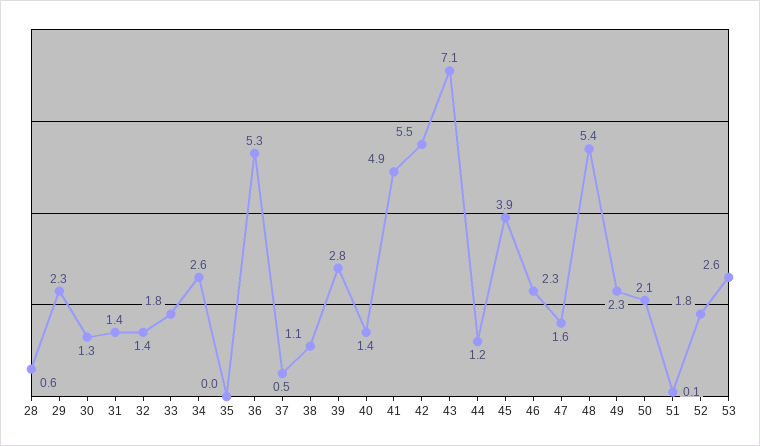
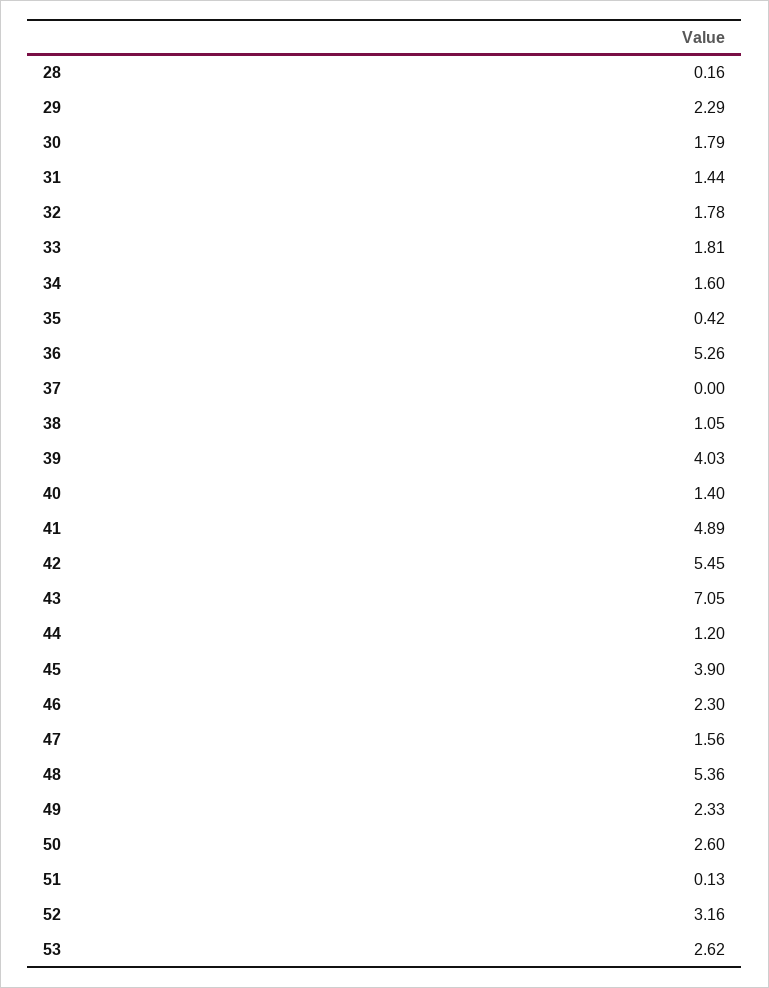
28: 0.6 -> 0.16
30: 1.3 -> 1.79
32: 1.4 -> 1.78
34: 2.6 -> 1.6
35: 0 -> 0.42
37: 0.5 -> 0
39: 2.8 -> 4.03
50: 2.1 -> 2.6
52: 1.8 -> 3.16

